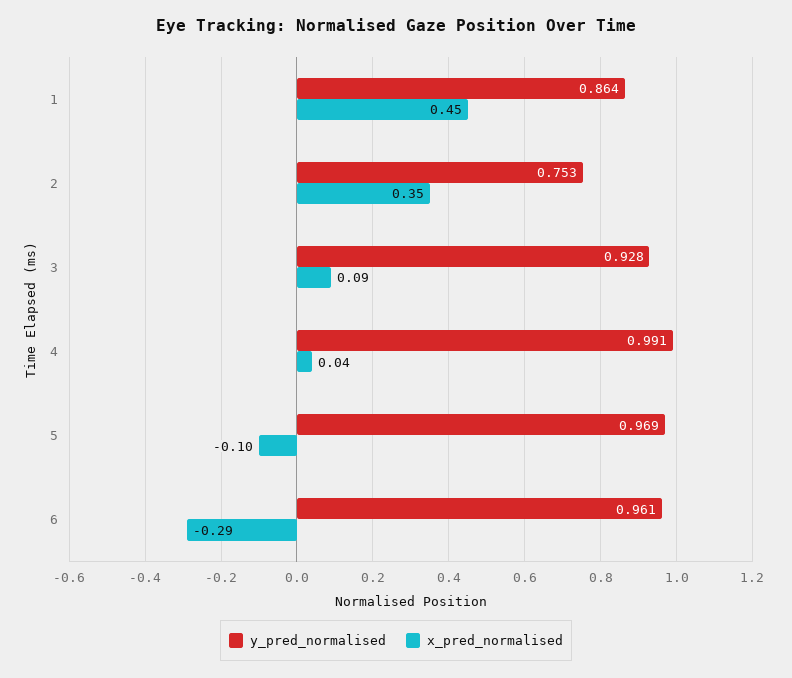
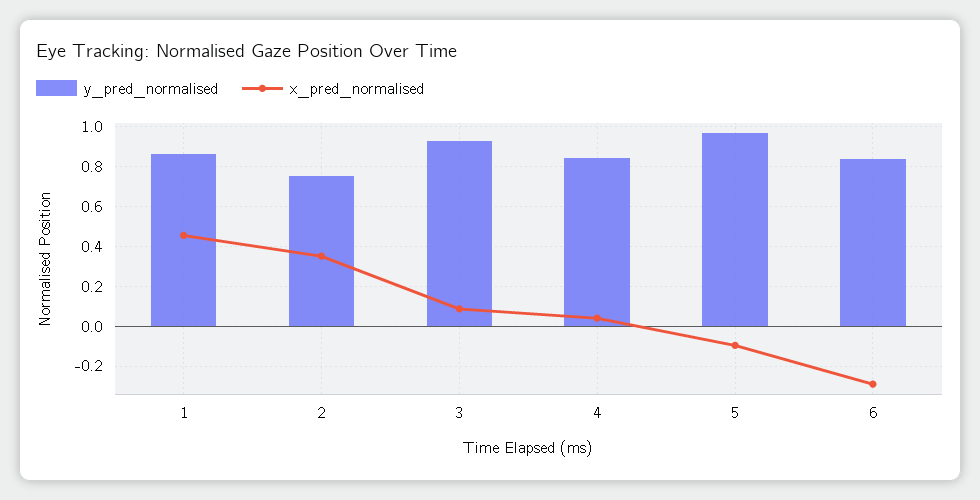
y_pred_normalised, 4: 0.991 -> 0.85
y_pred_normalised, 6: 0.961 -> 0.85

